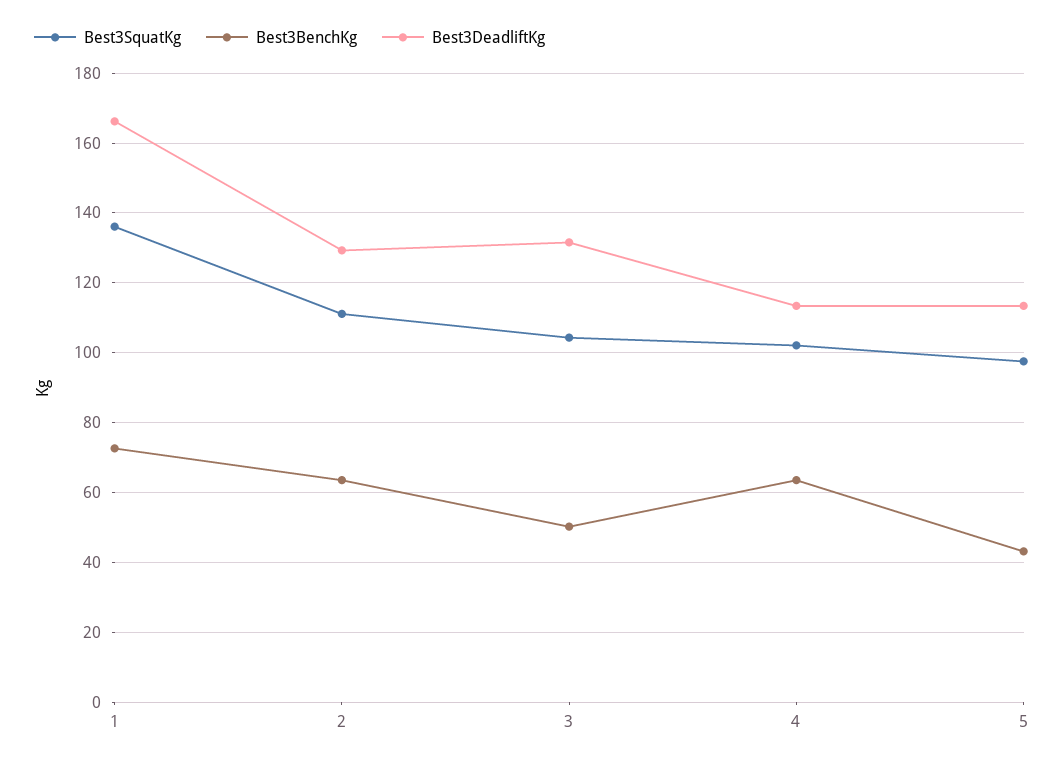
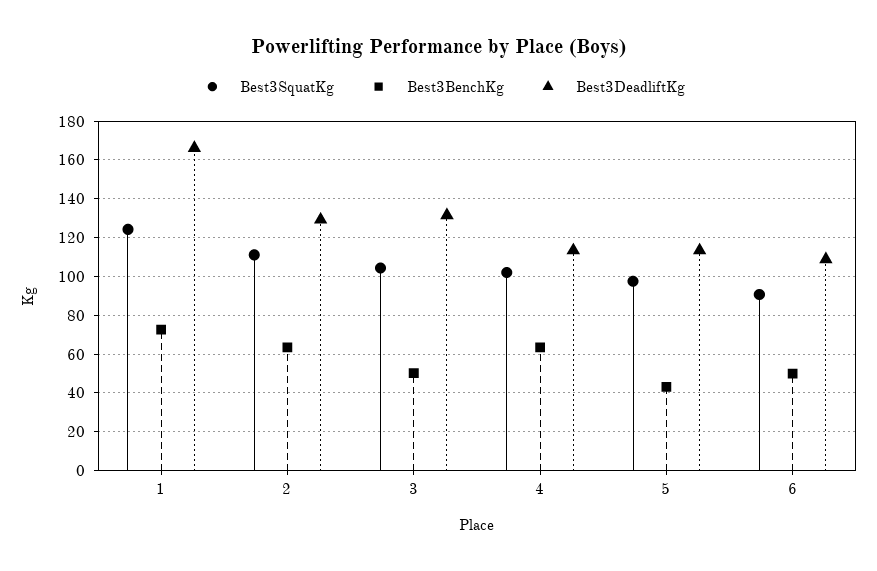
Best3SquatKg, 1: 136 -> 125
Best3SquatKg, 6: none -> 90
Best3BenchKg, 6: none -> 50
Best3DeadliftKg, 6: none -> 110

